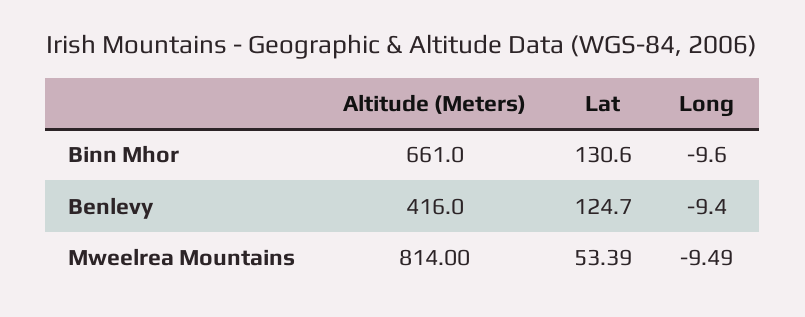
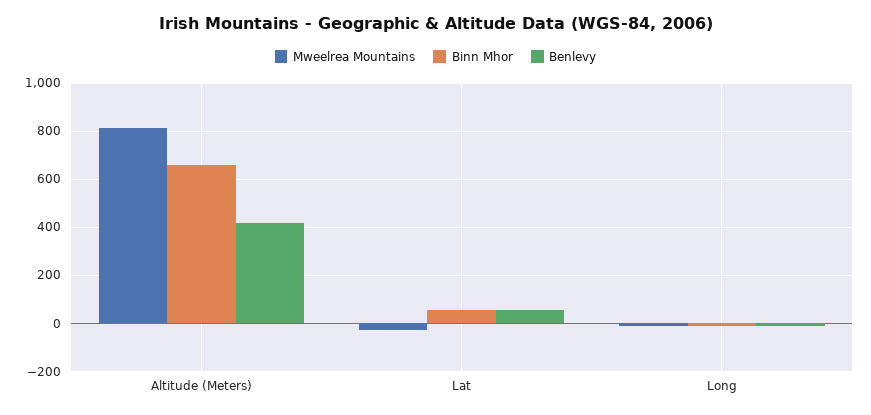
Binn Mhor, Lat: 130.6 -> 50
Benlevy, Lat: 124.7 -> 50
Mweelrea Mountains, Lat: 53.39 -> -25

